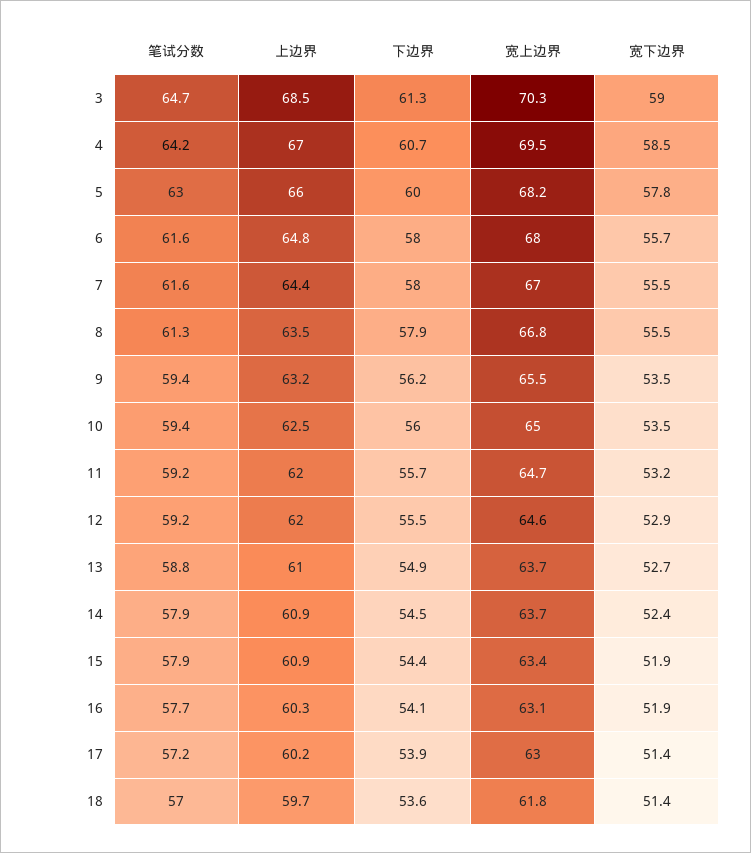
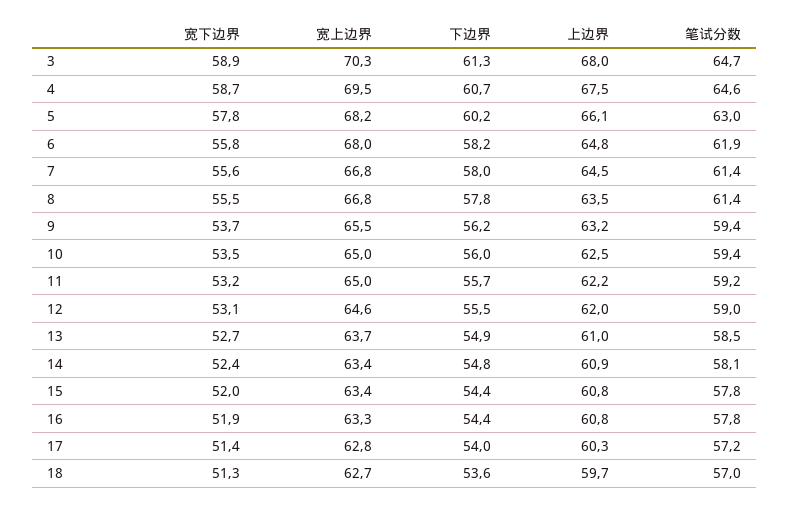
上边界, 3: 68.5 -> 68
宽下边界, 3: 59 -> 58.9
笔试分数, 4: 64.2 -> 64.6
上边界, 4: 67 -> 67.5
宽下边界, 4: 58.5 -> 58.7
上边界, 5: 66 -> 66.1
下边界, 5: 60 -> 60.2
笔试分数, 6: 61.6 -> 61.9
下边界, 6: 58 -> 58.2
宽下边界, 6: 55.7 -> 55.8
笔试分数, 7: 61.6 -> 61.4
上边界, 7: 64.4 -> 64.5
宽上边界, 7: 67 -> 66.8
宽下边界, 7: 55.5 -> 55.6
笔试分数, 8: 61.3 -> 61.4
下边界, 8: 57.9 -> 57.8
宽下边界, 9: 53.5 -> 53.7
上边界, 11: 62 -> 62.2
宽上边界, 11: 64.7 -> 65
笔试分数, 12: 59.2 -> 59
宽下边界, 12: 52.9 -> 53.1
笔试分数, 13: 58.8 -> 58.5
笔试分数, 14: 57.9 -> 58.1
下边界, 14: 54.5 -> 54.8
宽上边界, 14: 63.7 -> 63.4
笔试分数, 15: 57.9 -> 57.8
上边界, 15: 60.9 -> 60.8
宽下边界, 15: 51.9 -> 52
笔试分数, 16: 57.7 -> 57.8
上边界, 16: 60.3 -> 60.8
下边界, 16: 54.1 -> 54.4
宽上边界, 16: 63.1 -> 63.3
上边界, 17: 60.2 -> 60.3
下边界, 17: 53.9 -> 54
宽上边界, 17: 63 -> 62.8
宽上边界, 18: 61.8 -> 62.7
宽下边界, 18: 51.4 -> 51.3

